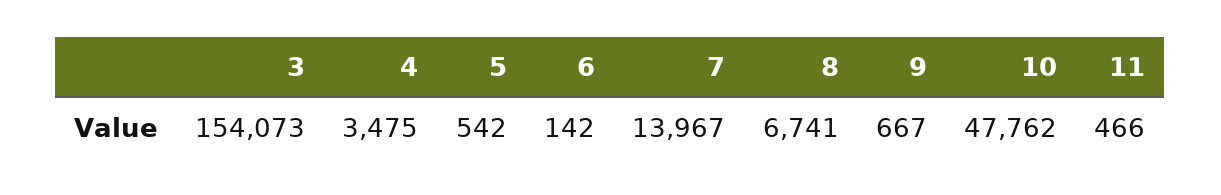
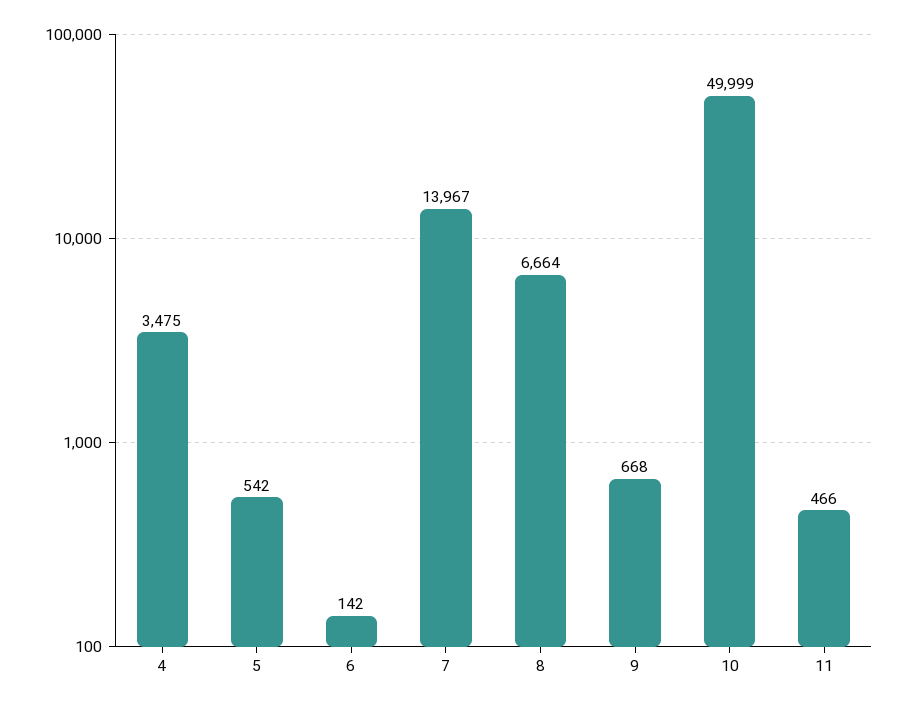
3: 154073 -> none
8: 6741 -> 6664
9: 667 -> 668
10: 47762 -> 49999

